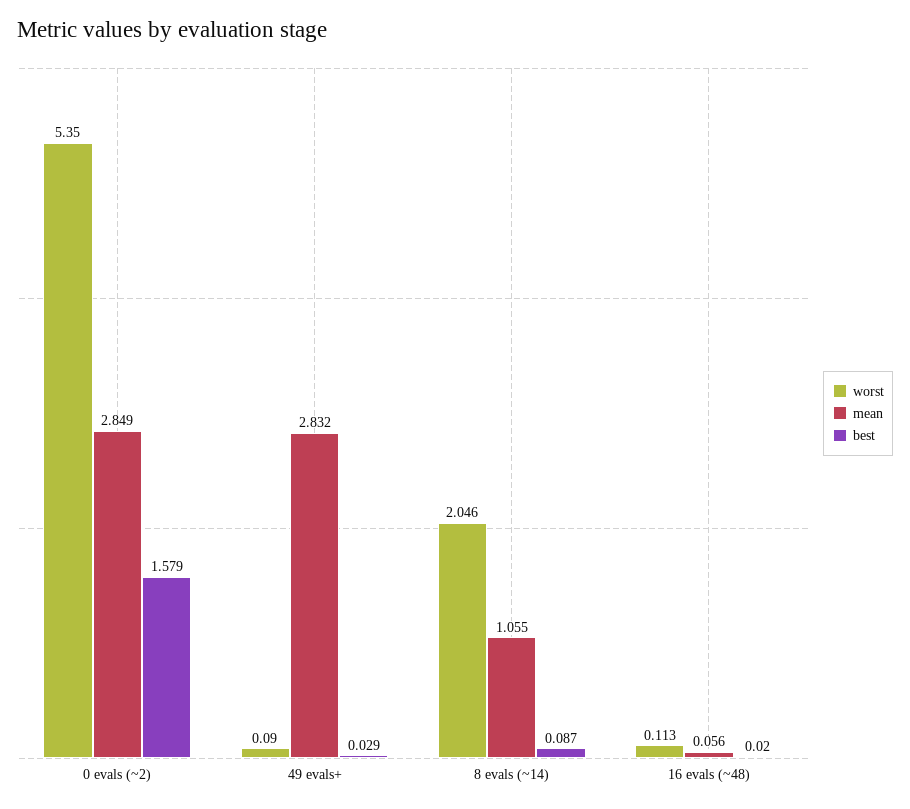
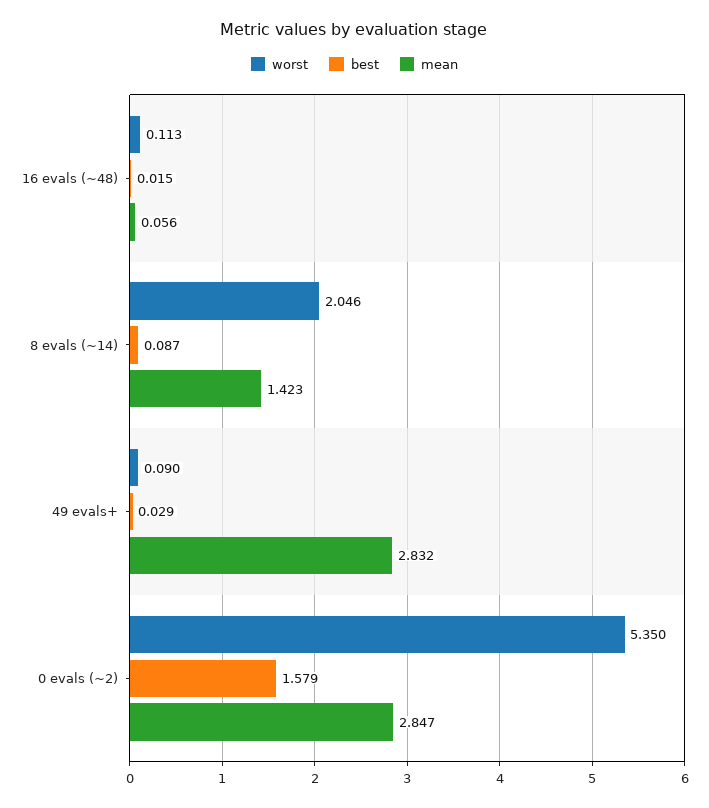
mean, 0 evals (~2): 2.849 -> 2.847
mean, 8 evals (~14): 1.055 -> 1.423
best, 16 evals (~48): 0.02 -> 0.015

